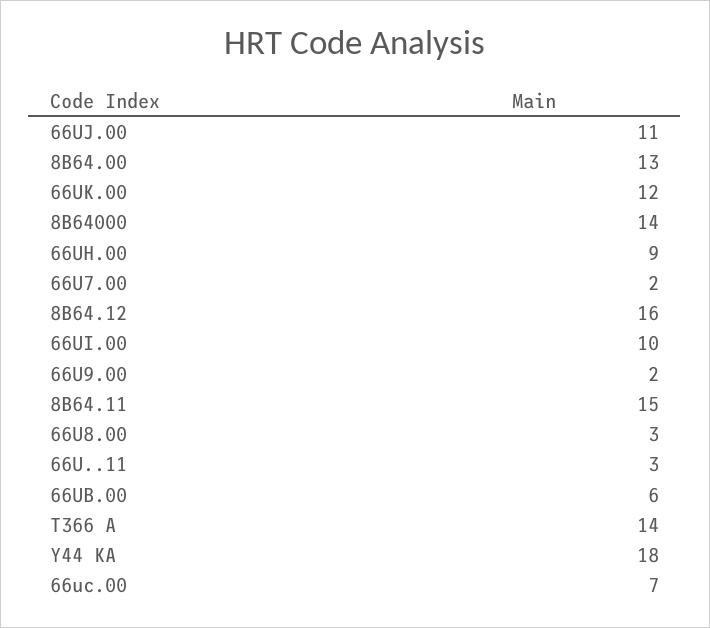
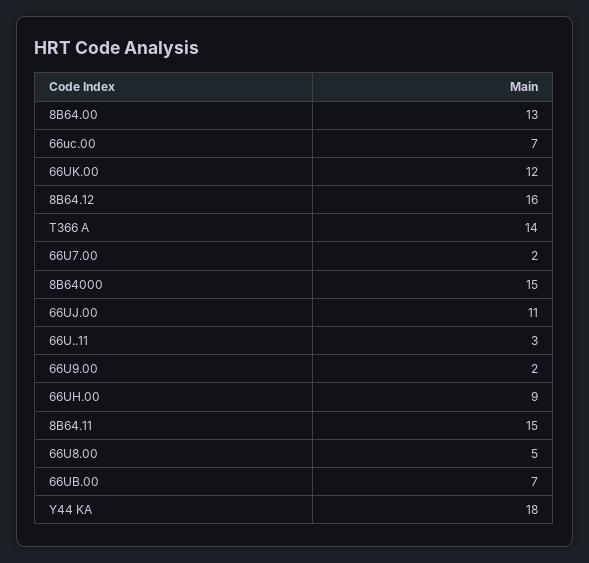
8B64000: 14 -> 15
66UI.00: 10 -> none
66U8.00: 3 -> 5
66UB.00: 6 -> 7

